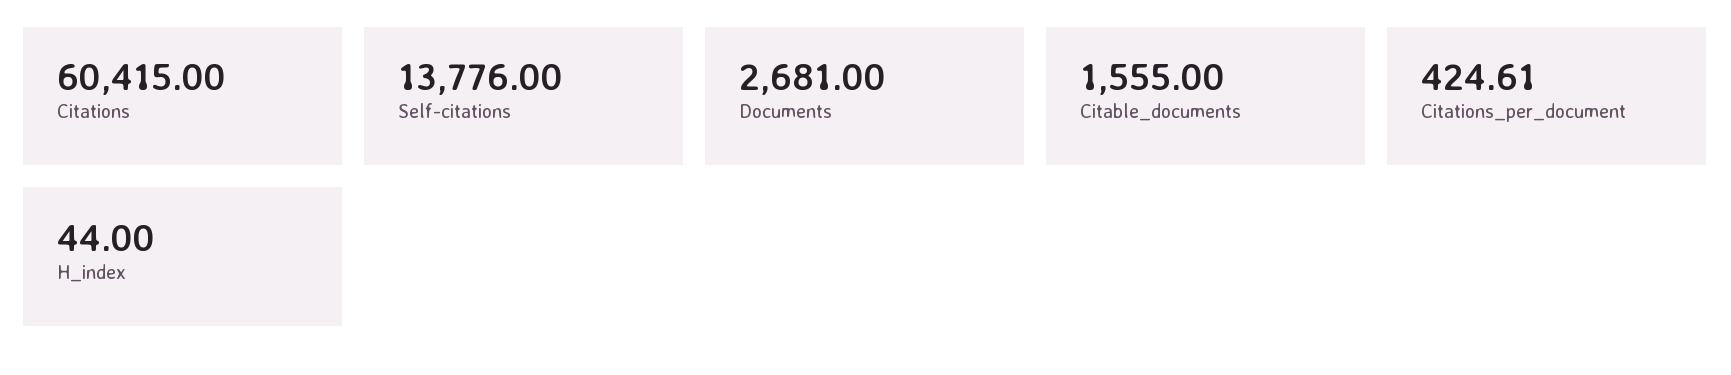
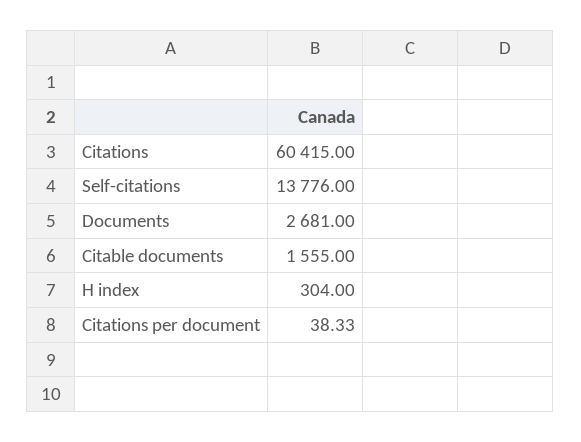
Citations_per_document: 424.61 -> 38.33
H_index: 44 -> 304

